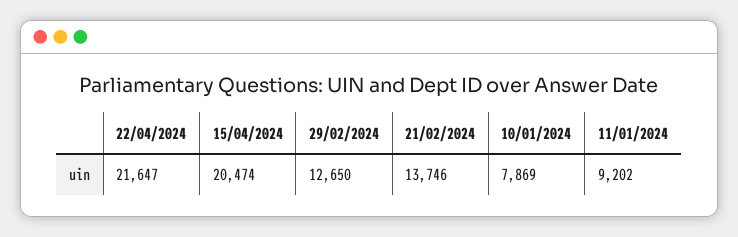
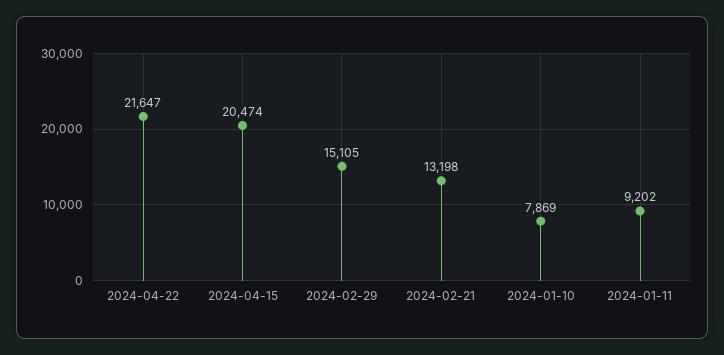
29/02/2024: 12650 -> 15105
21/02/2024: 13746 -> 13198

